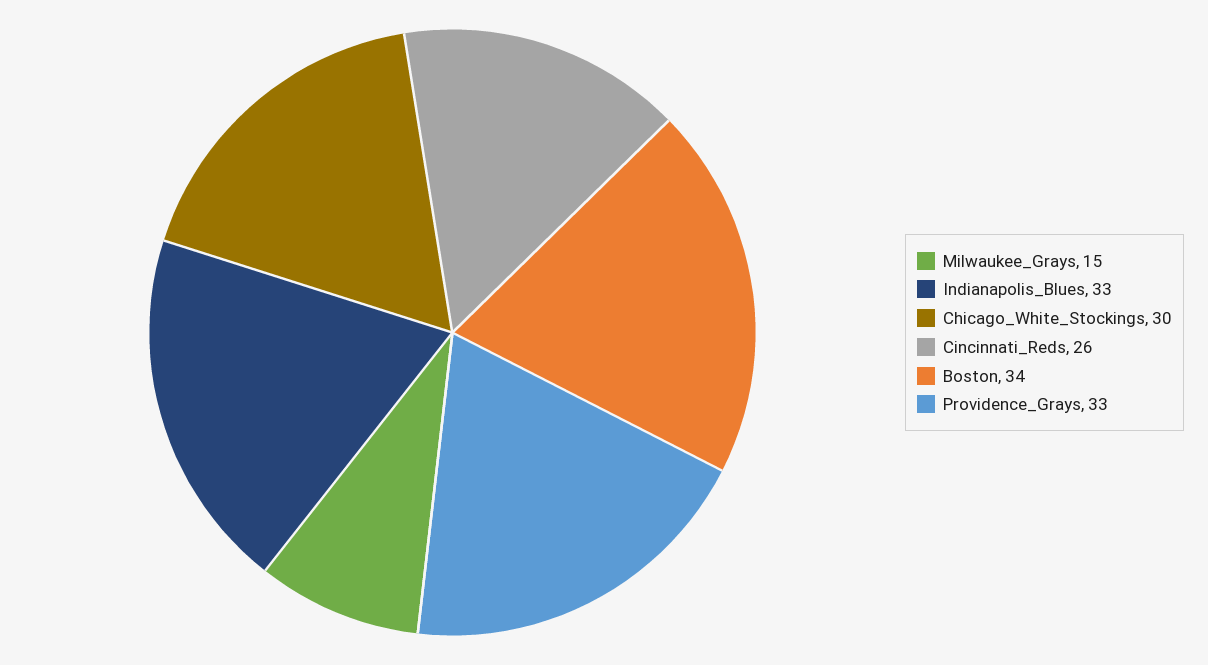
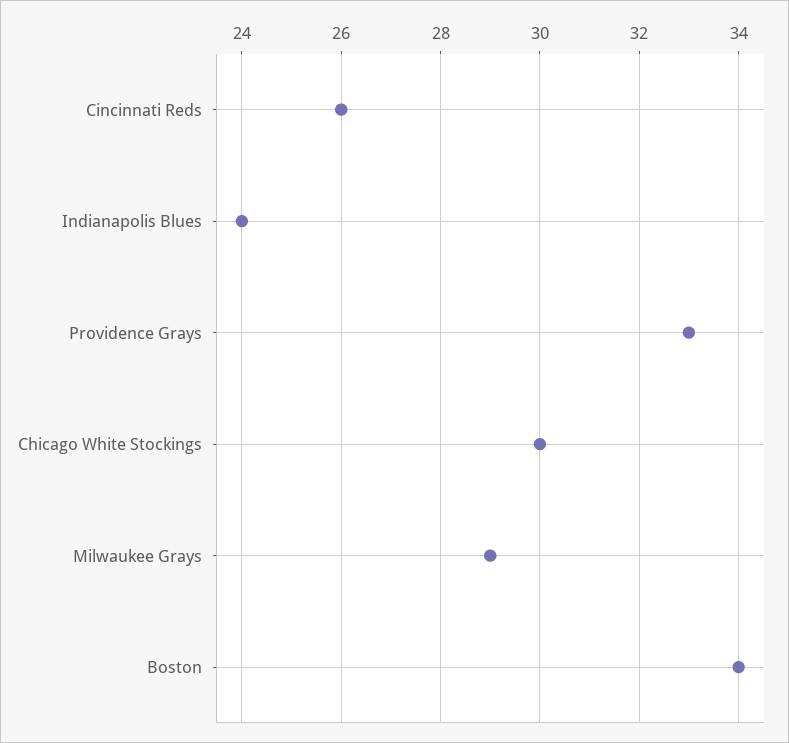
Milwaukee_Grays: 15 -> 29
Indianapolis_Blues: 33 -> 24

